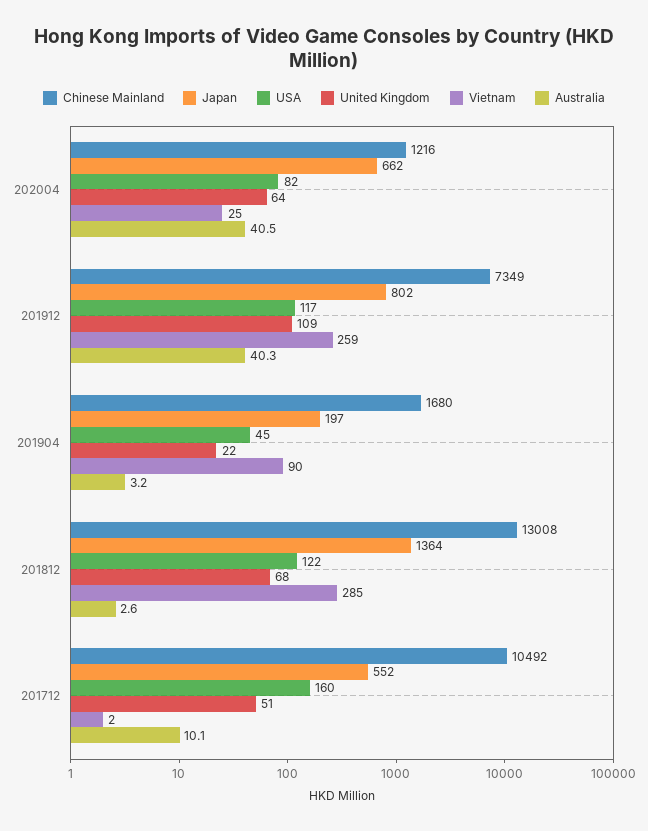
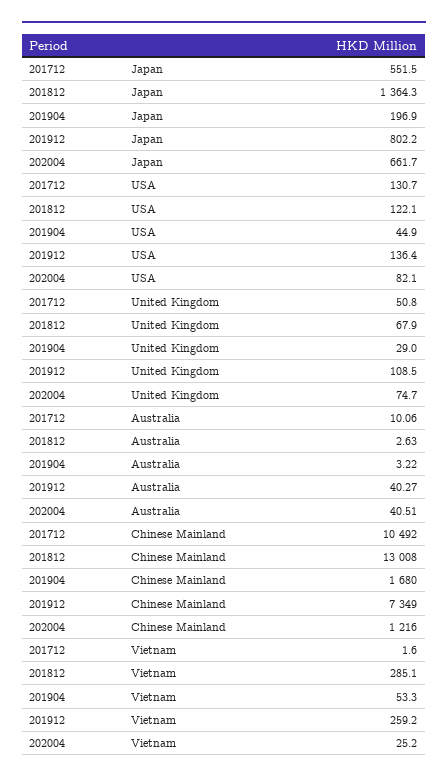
United Kingdom, 202004: 64 -> 74.7
USA, 201912: 117 -> 136.4
United Kingdom, 201904: 22 -> 29
Vietnam, 201904: 90 -> 53.3
USA, 201712: 160 -> 130.7

